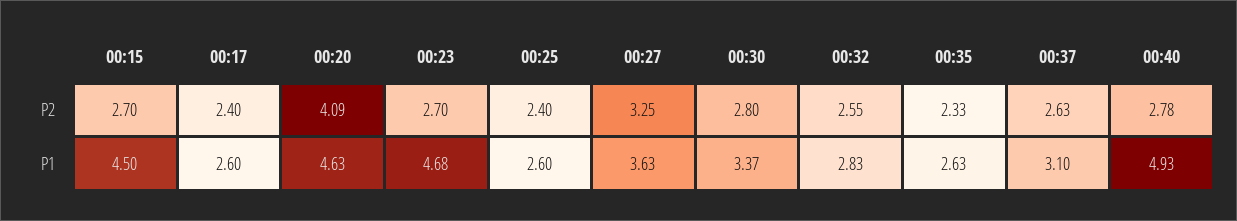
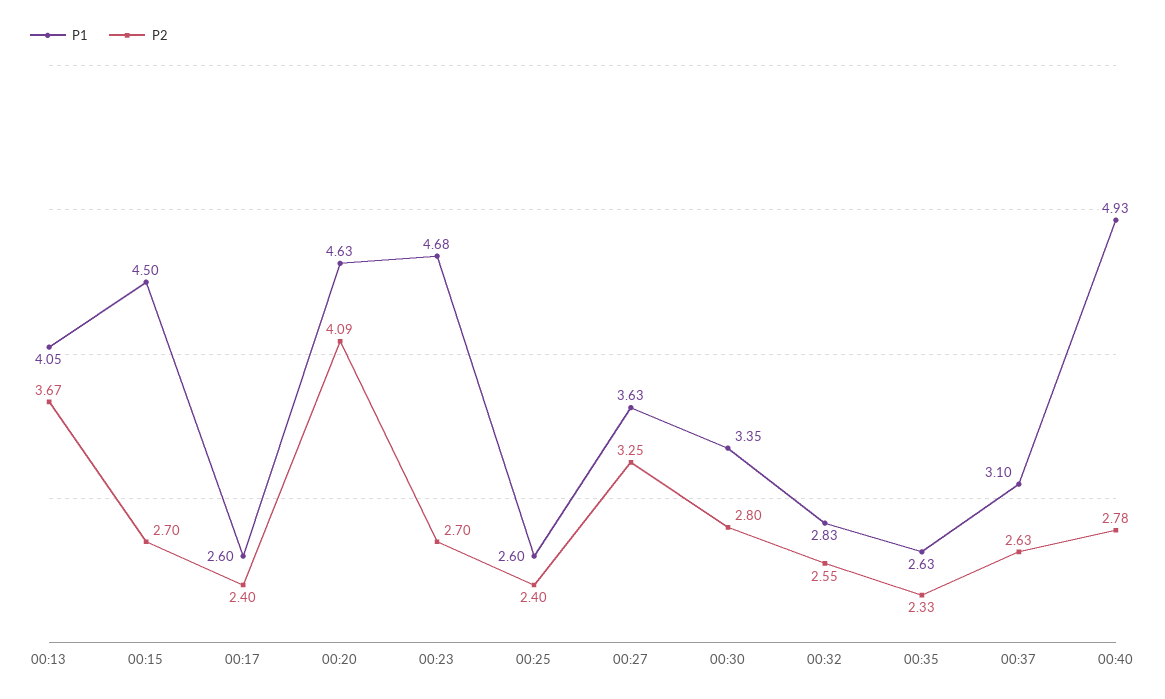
P1, 00:30: 3.37 -> 3.35
P1, 00:13: none -> 4.05
P2, 00:13: none -> 3.67

